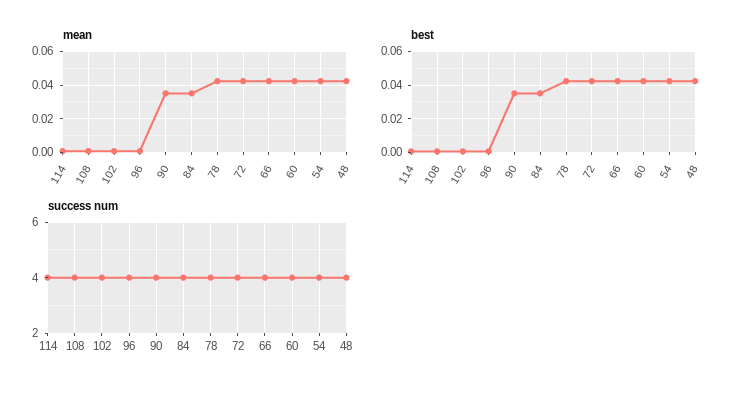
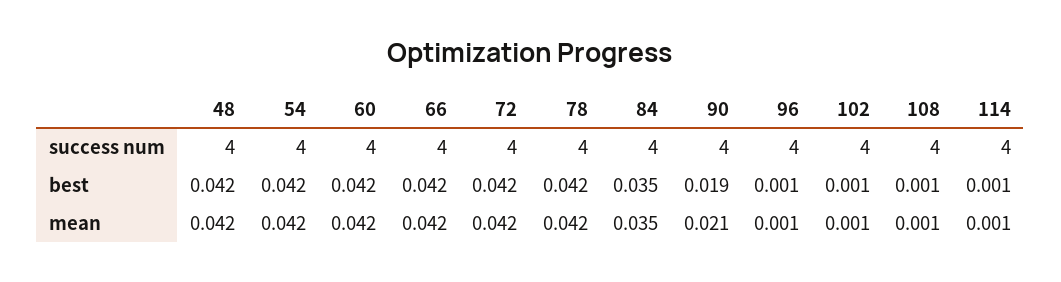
mean, 90: 0.035 -> 0.021
best, 90: 0.035 -> 0.019

